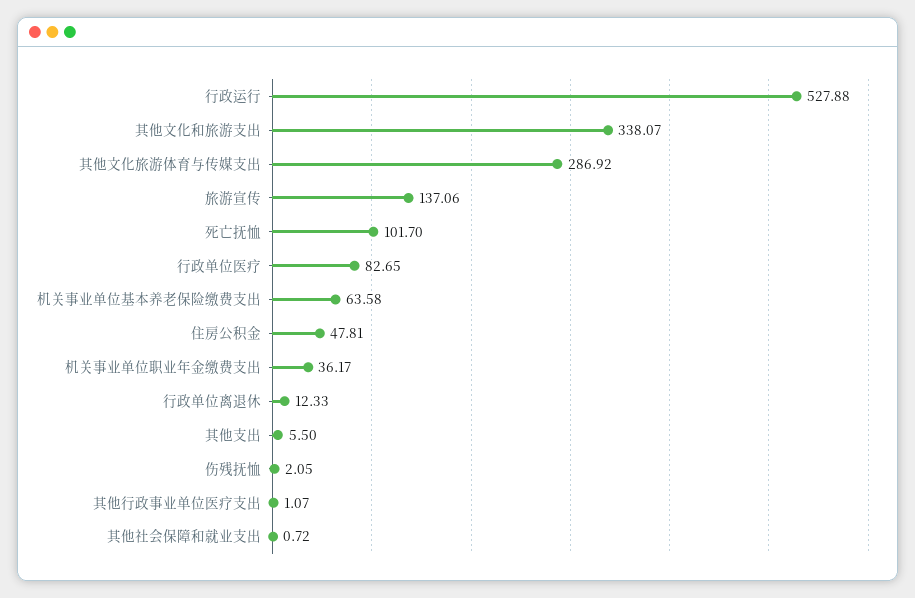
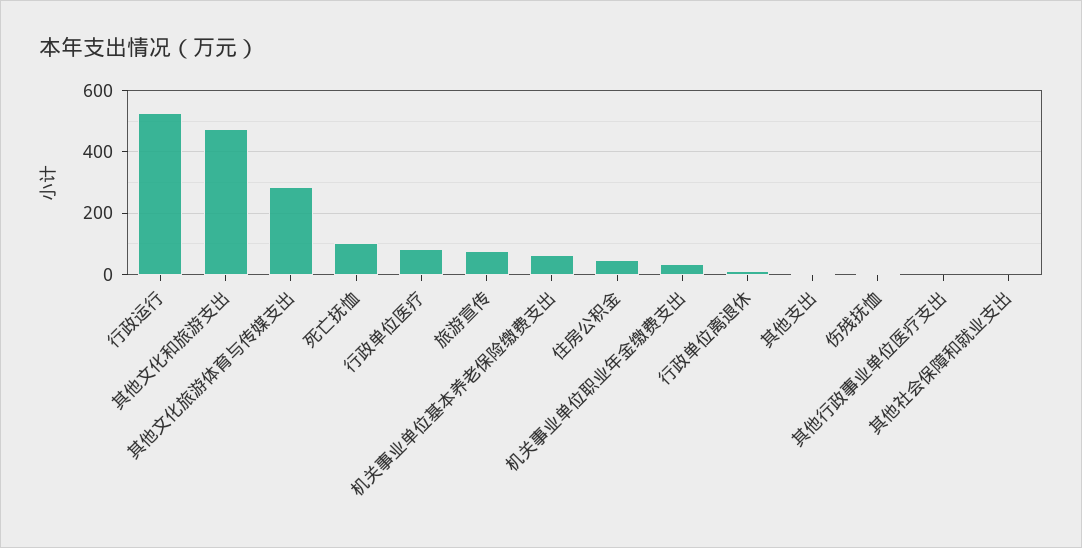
其他文化和旅游支出: 338.07 -> 480
旅游宣传: 137.06 -> 80

